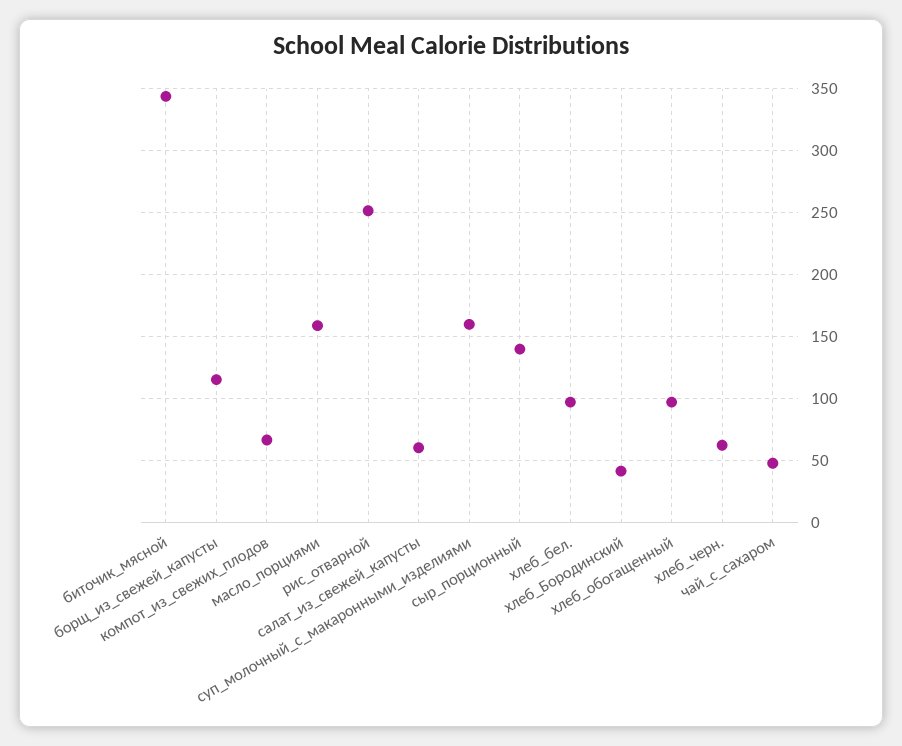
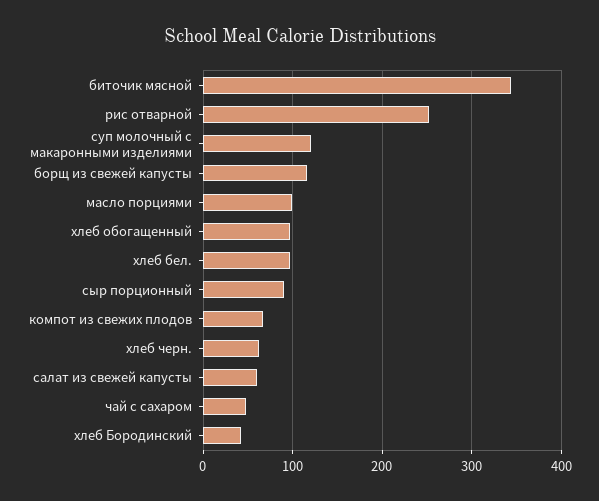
масло_порциями: 160 -> 100
суп_молочный_с_макаронными_изделиями: 160 -> 120
сыр_порционный: 140 -> 90

